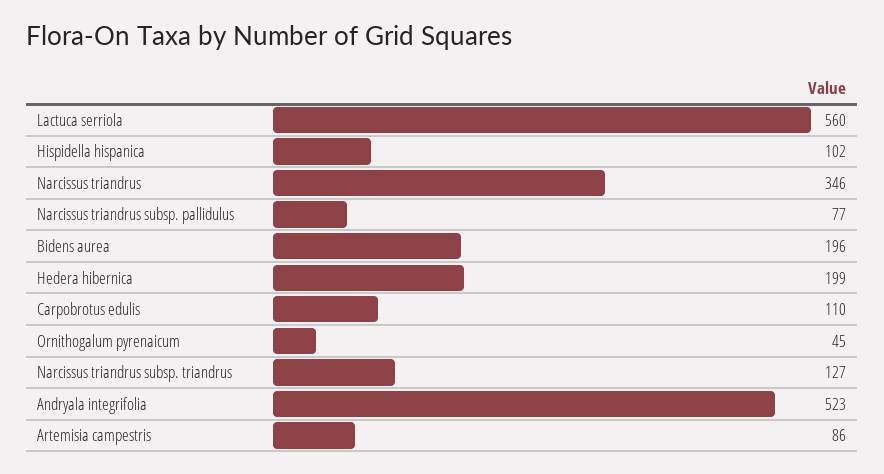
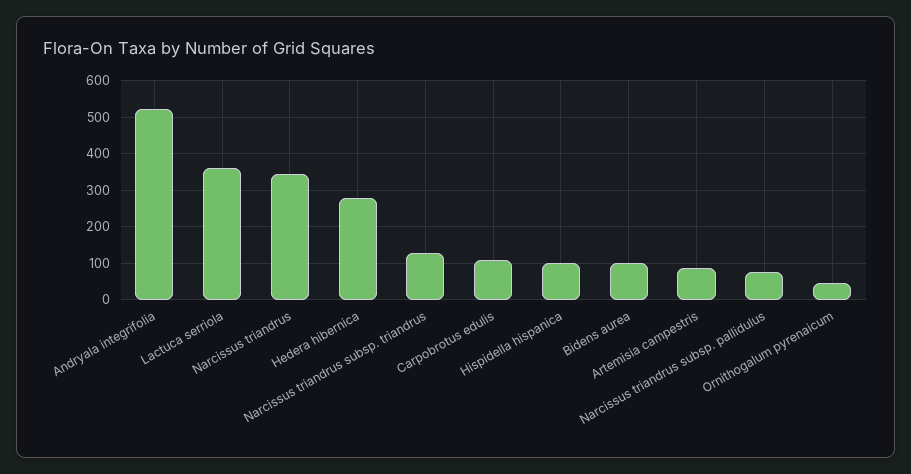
Lactuca serriola: 560 -> 360
Bidens aurea: 196 -> 100
Hedera hibernica: 199 -> 280

